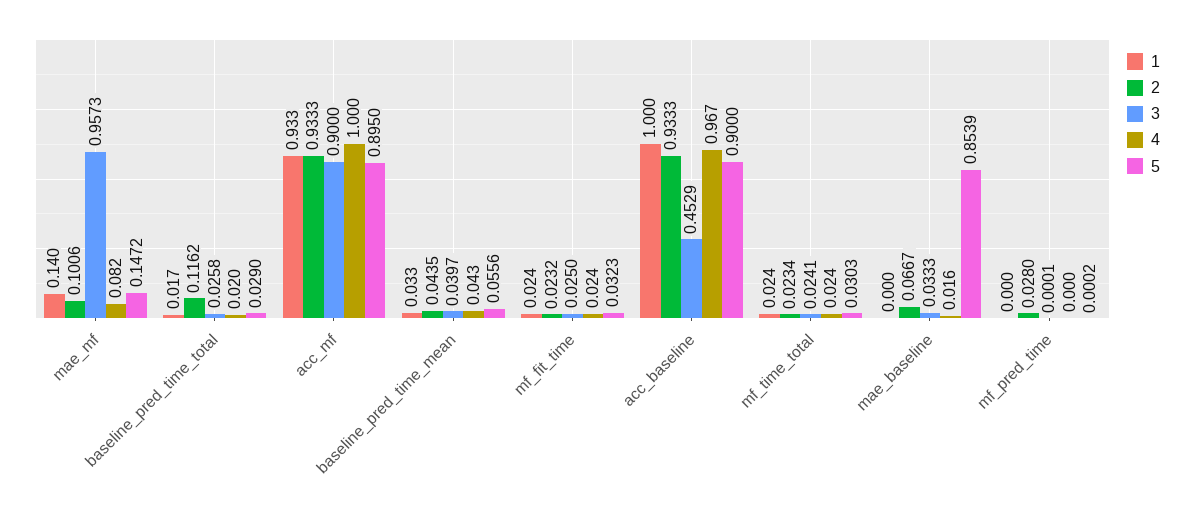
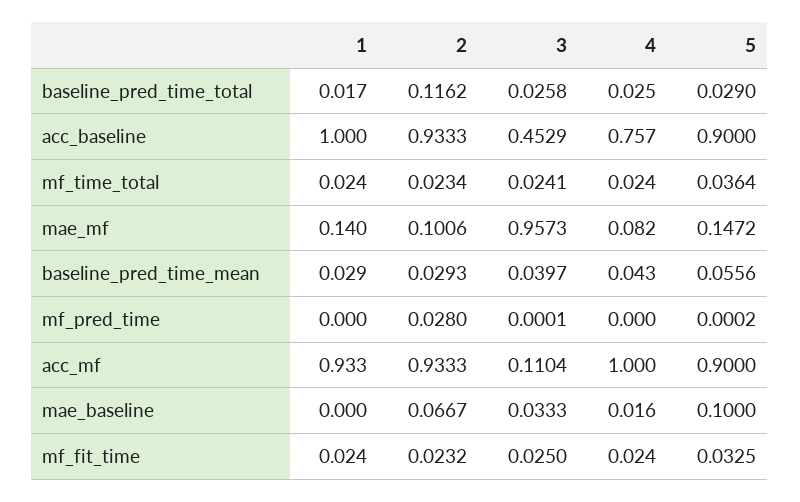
4, baseline_pred_time_total: 0.02 -> 0.025
3, acc_mf: 0.9 -> 0.1104
5, acc_mf: 0.895 -> 0.9
1, baseline_pred_time_mean: 0.033 -> 0.029
2, baseline_pred_time_mean: 0.0435 -> 0.0293
5, mf_fit_time: 0.0323 -> 0.0325
4, acc_baseline: 0.967 -> 0.757
5, mf_time_total: 0.0303 -> 0.0364
5, mae_baseline: 0.8539 -> 0.1

